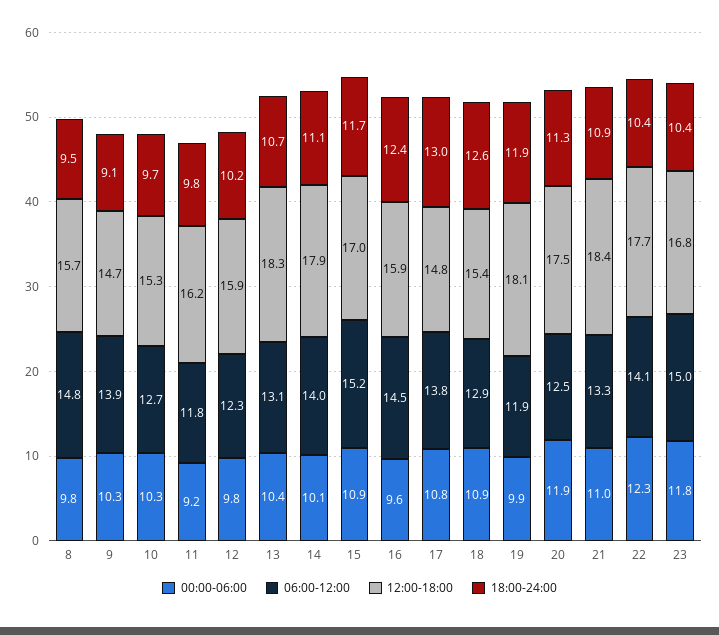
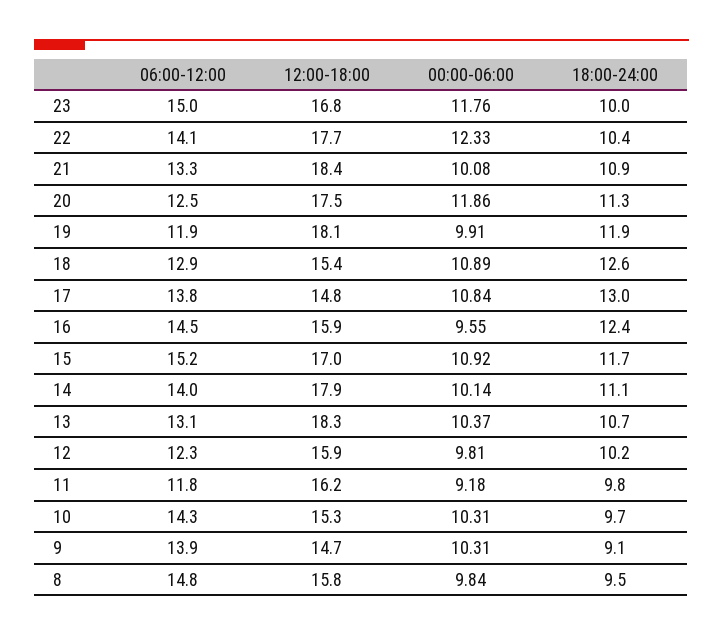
12:00-18:00, 8: 15.7 -> 15.8
06:00-12:00, 10: 12.7 -> 14.3
00:00-06:00, 21: 11 -> 10.08
18:00-24:00, 23: 10.4 -> 10

